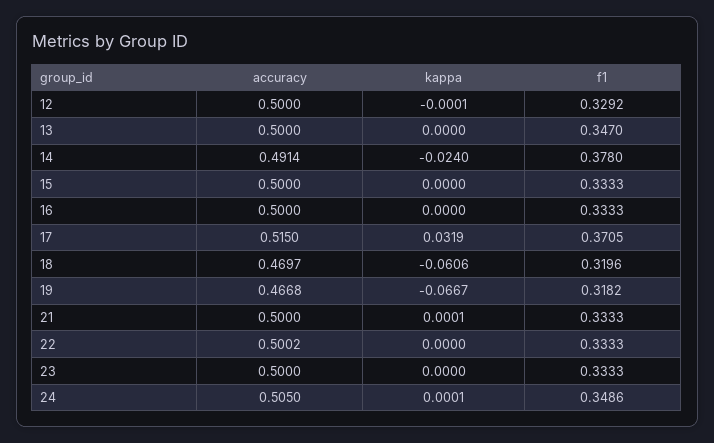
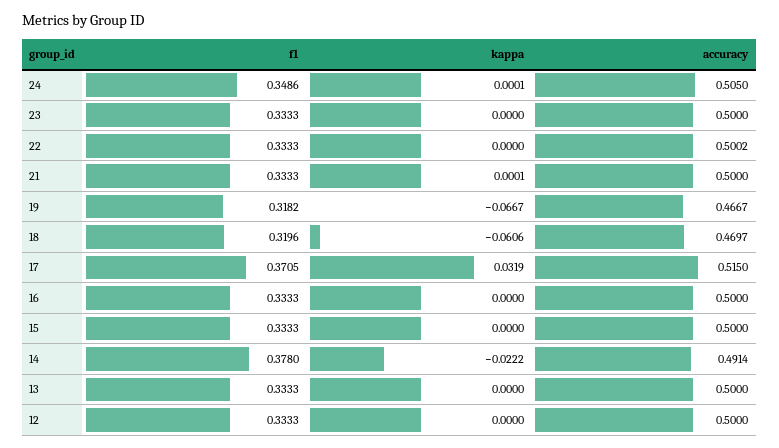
kappa, 12: -0.0001 -> 0
f1, 12: 0.3292 -> 0.3333
f1, 13: 0.347 -> 0.3333
kappa, 14: -0.024 -> -0.0222
accuracy, 19: 0.4668 -> 0.4667

